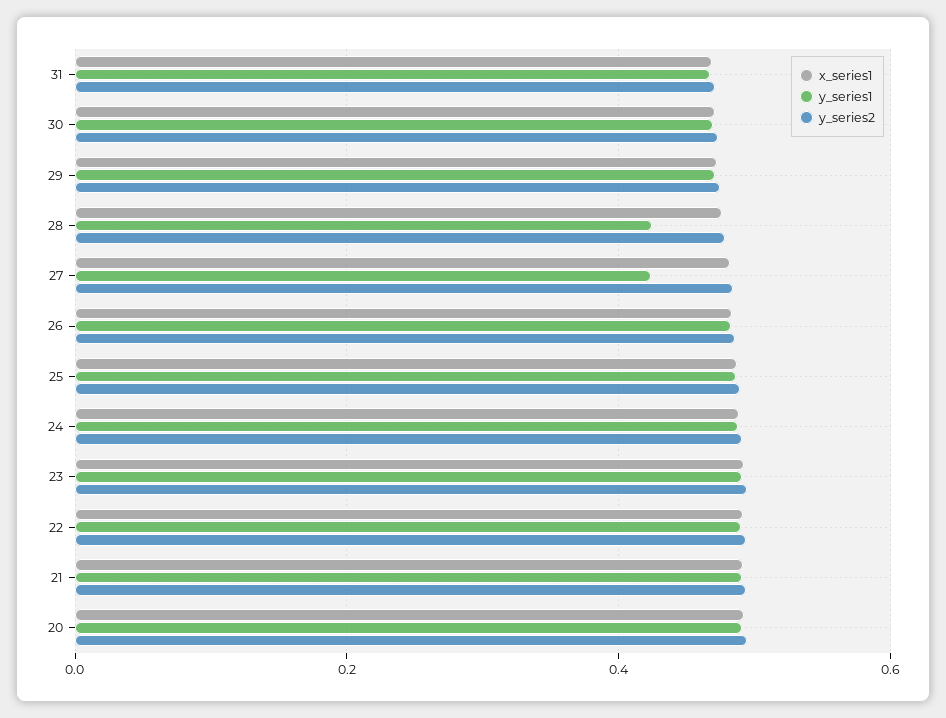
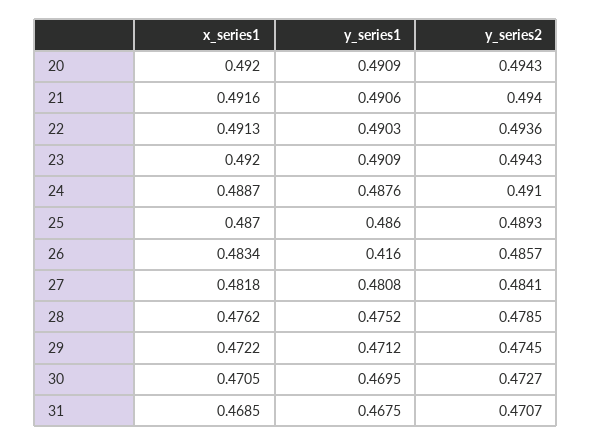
y_series1, 28: 0.42 -> 0.4752
y_series1, 27: 0.42 -> 0.4808
y_series1, 26: 0.48 -> 0.416

